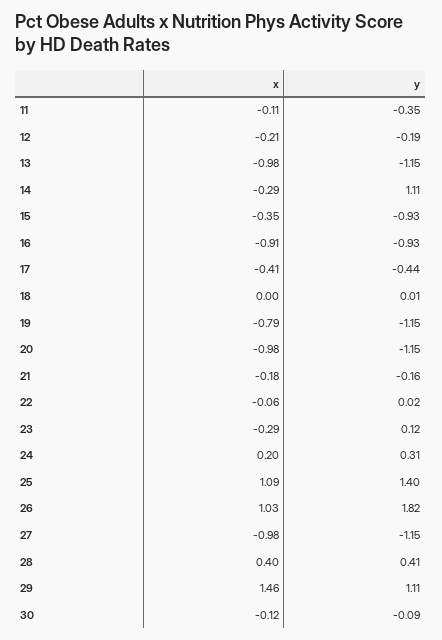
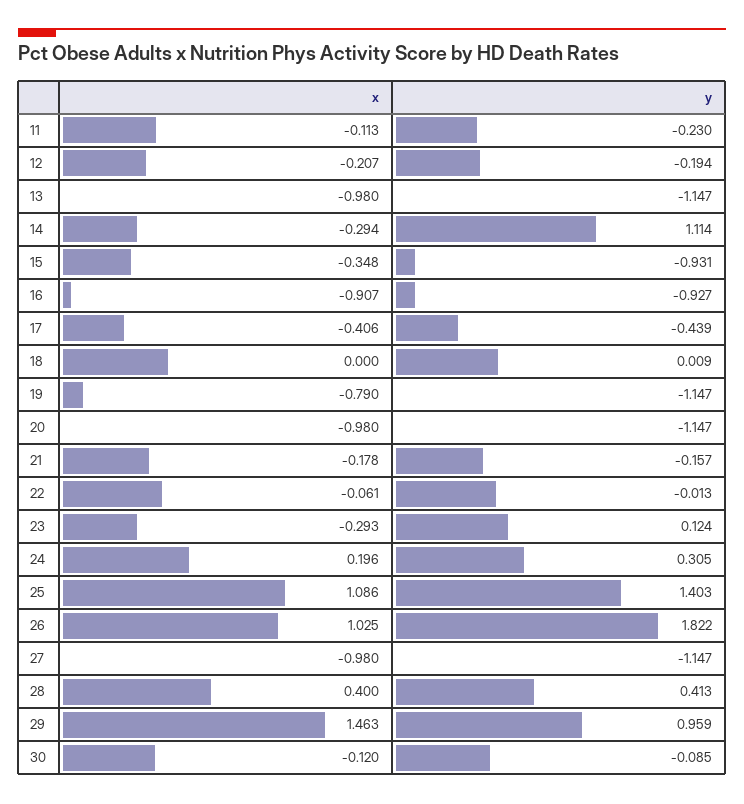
y, 11: -0.35 -> -0.23
y, 22: 0.02 -> -0.013
y, 29: 1.11 -> 0.959

